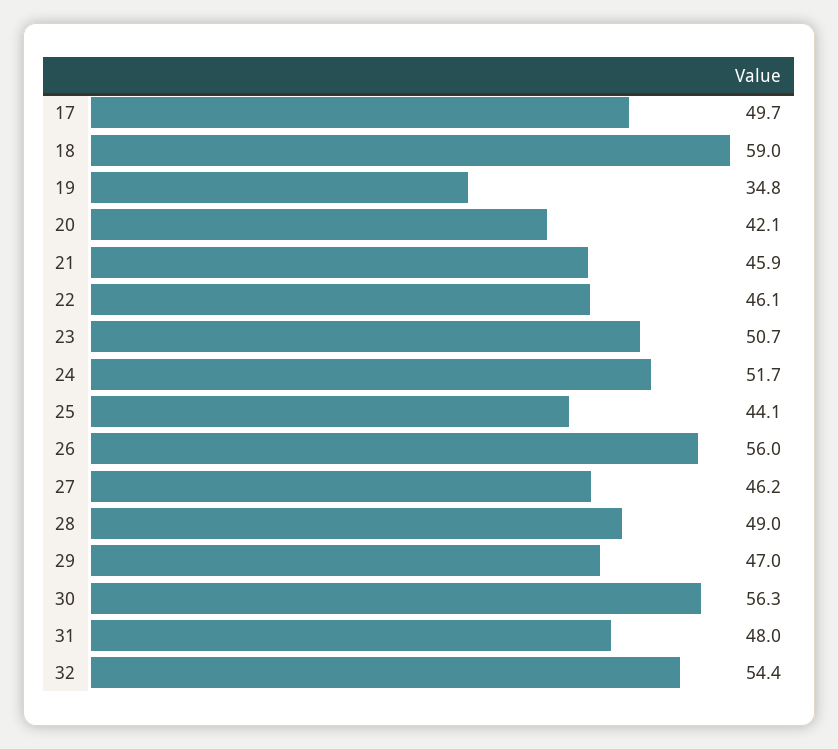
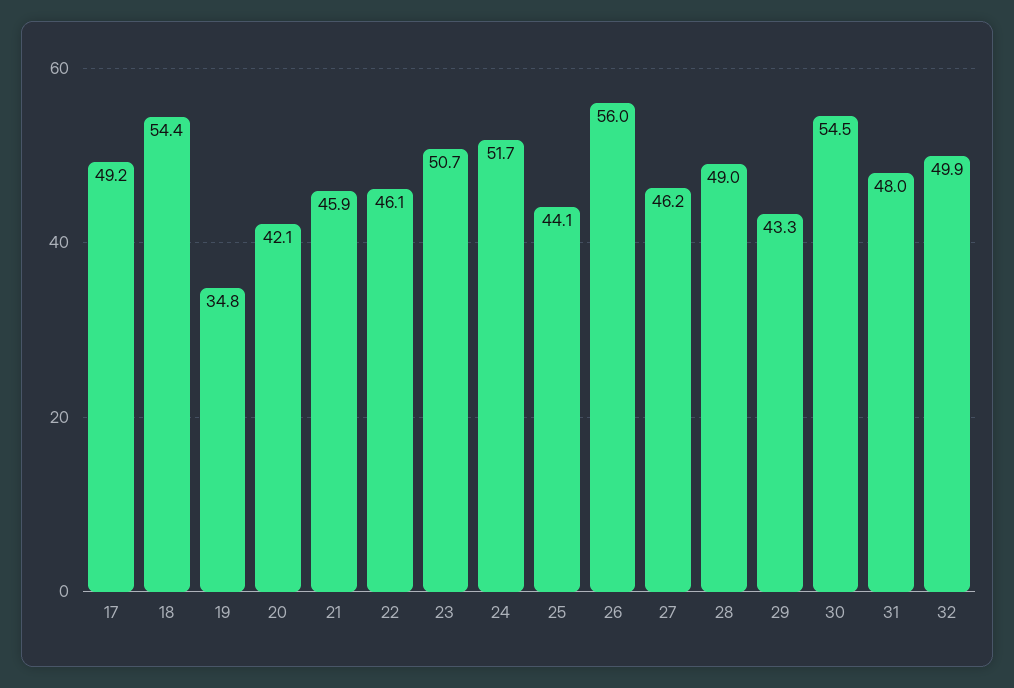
17: 49.7 -> 49.2
18: 59 -> 54.4
29: 47 -> 43.3
30: 56.3 -> 54.5
32: 54.4 -> 49.9

